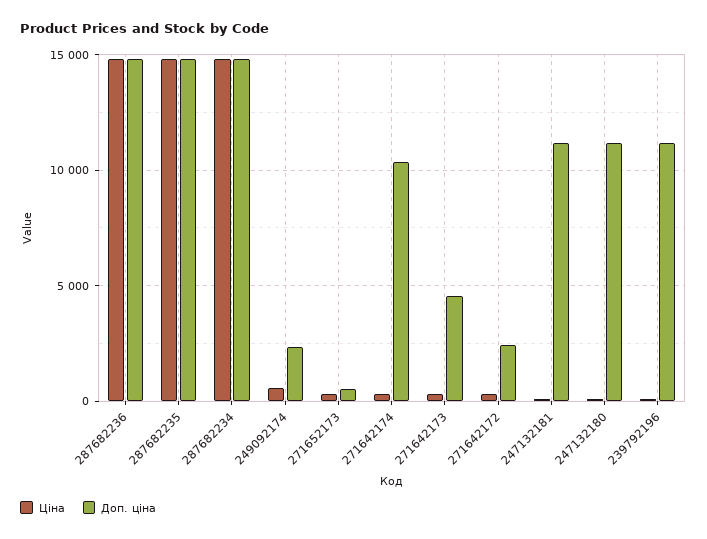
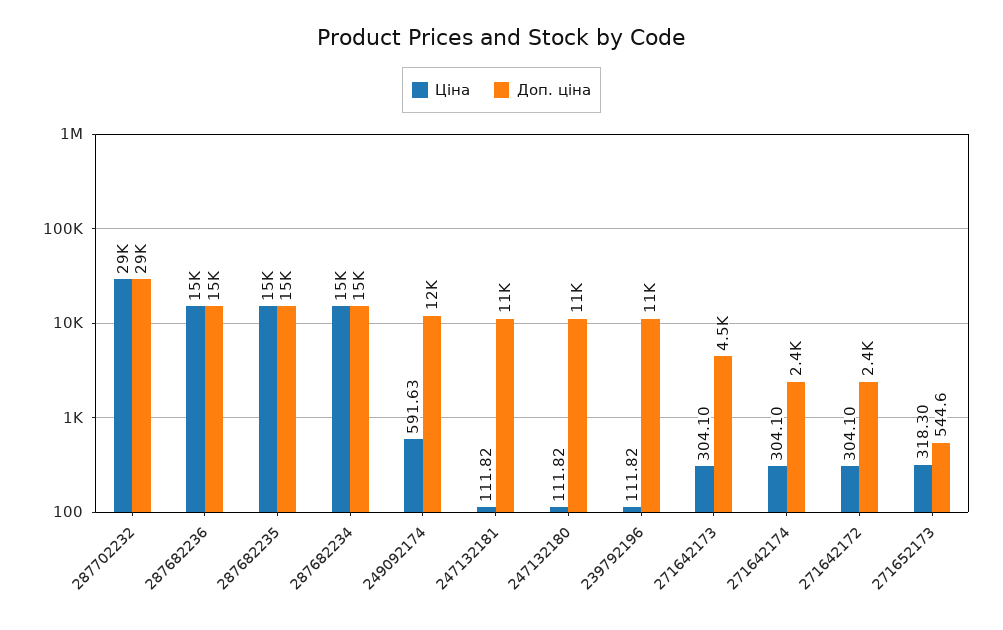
Доп. ціна, 249092174: 2500 -> 12000
Доп. ціна, 271642174: 10500 -> 2400
Ціна, 287702232: none -> 29000
Доп. ціна, 287702232: none -> 29000

